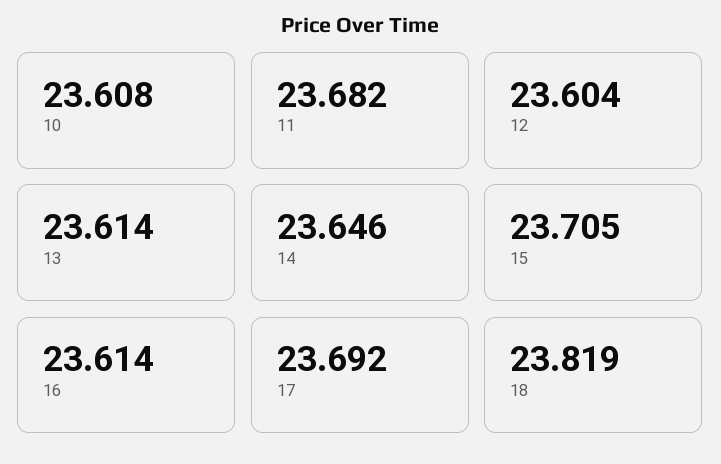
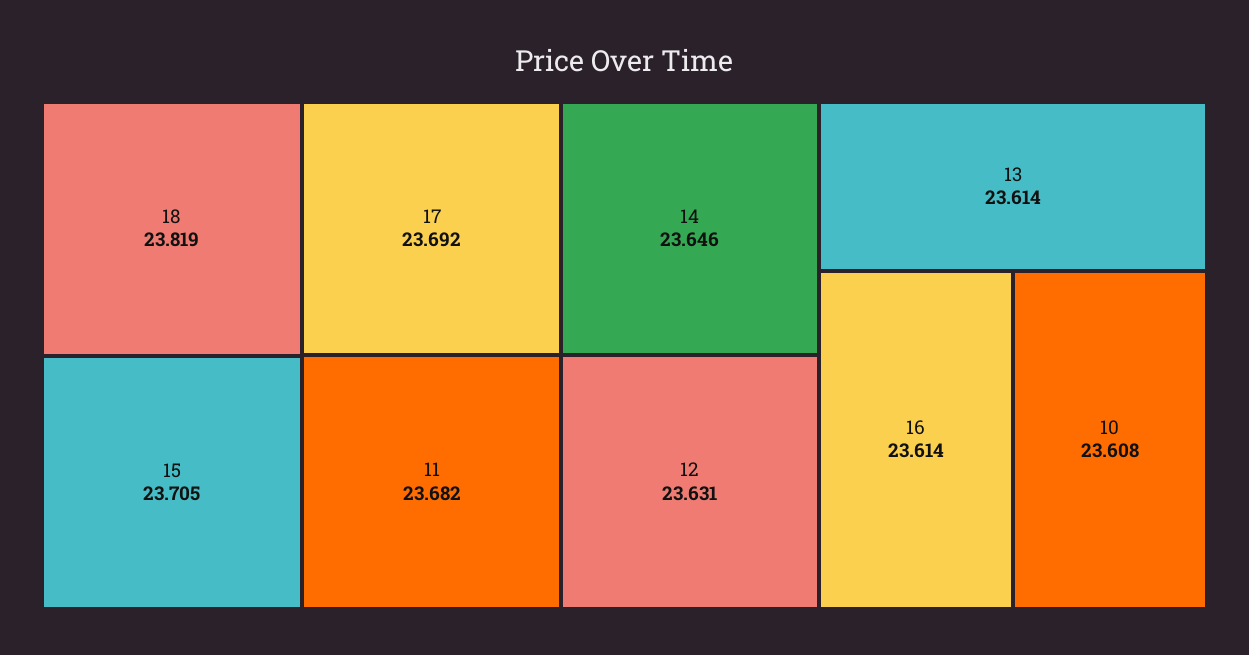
12: 23.604 -> 23.631

